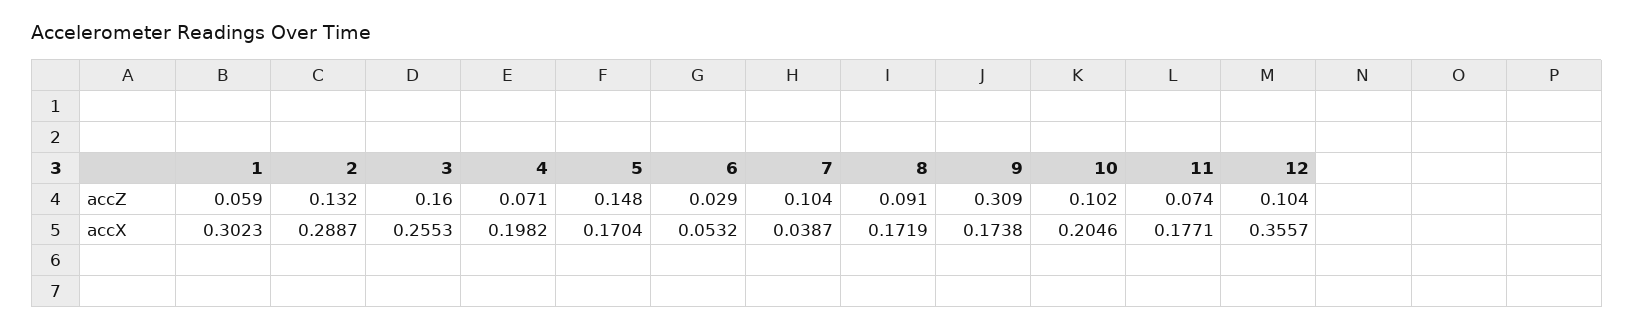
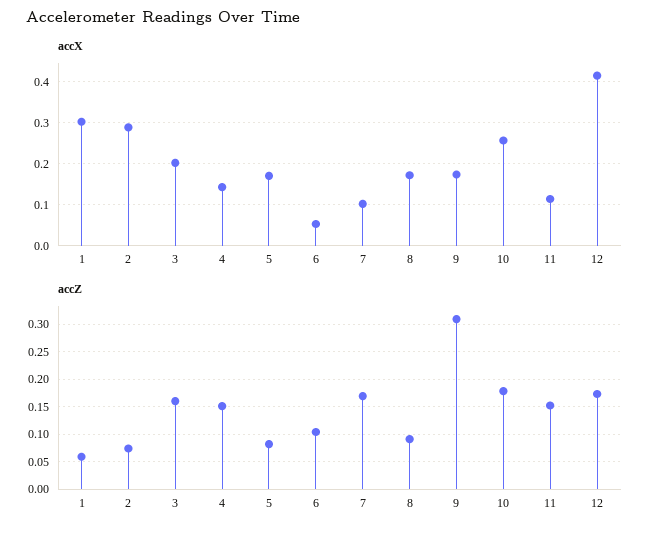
accZ, 2: 0.132 -> 0.075
accZ, 4: 0.071 -> 0.15
accZ, 5: 0.148 -> 0.075
accZ, 6: 0.029 -> 0.1
accZ, 7: 0.104 -> 0.175
accZ, 10: 0.102 -> 0.175
accZ, 11: 0.074 -> 0.15
accZ, 12: 0.104 -> 0.175
accX, 3: 0.2553 -> 0.2
accX, 4: 0.1982 -> 0.14
accX, 7: 0.0387 -> 0.1
accX, 10: 0.2046 -> 0.26
accX, 11: 0.1771 -> 0.12
accX, 12: 0.3557 -> 0.42

